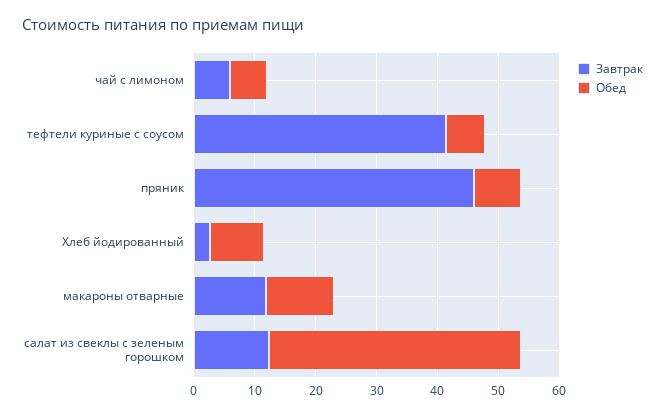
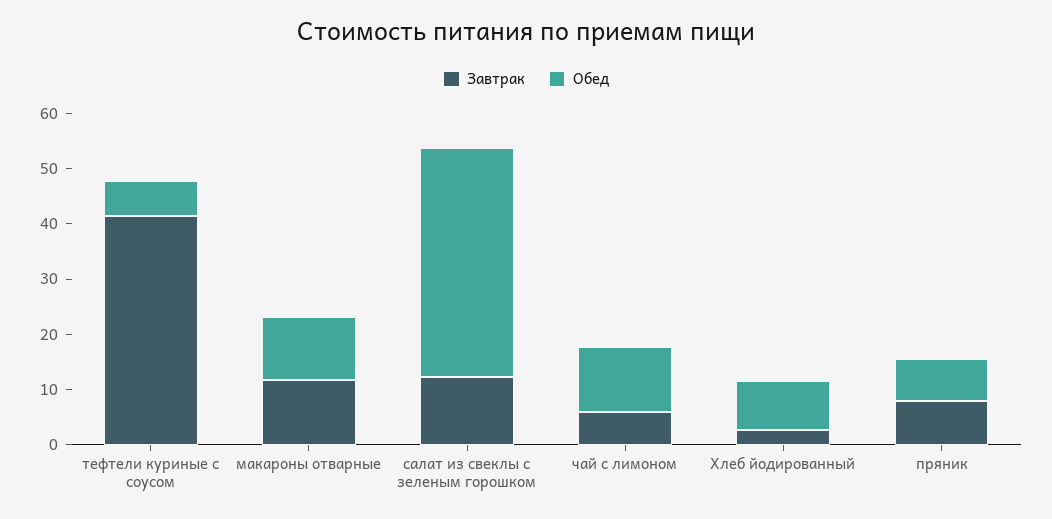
Обед, чай с лимоном: 6 -> 12
Завтрак, пряник: 46 -> 8

